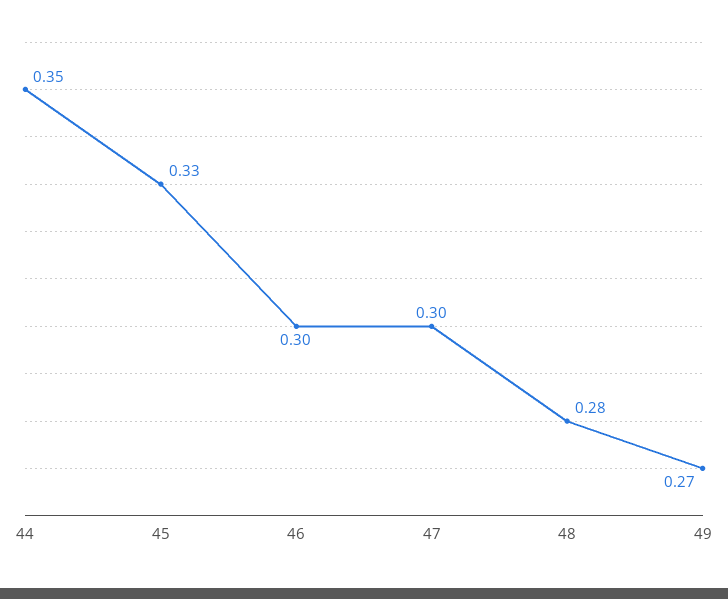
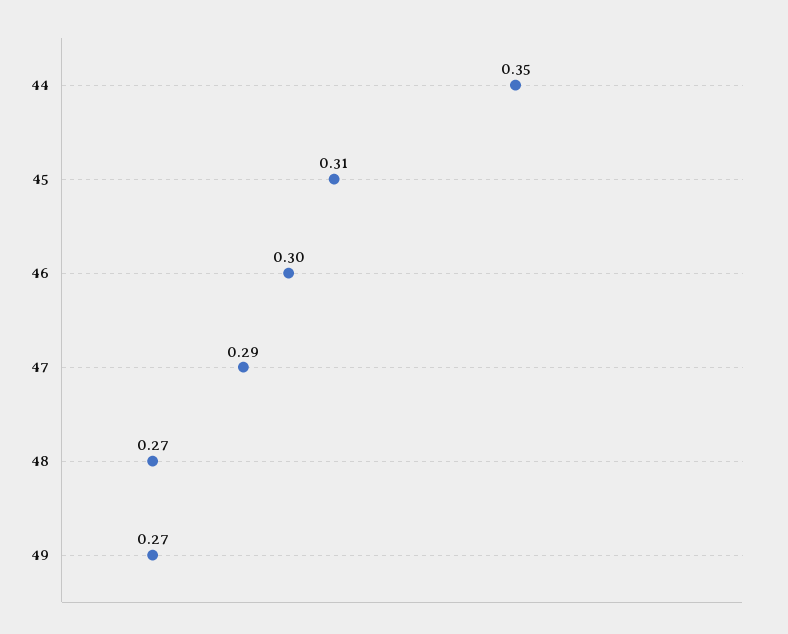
45: 0.33 -> 0.31
47: 0.3 -> 0.29
48: 0.28 -> 0.27

